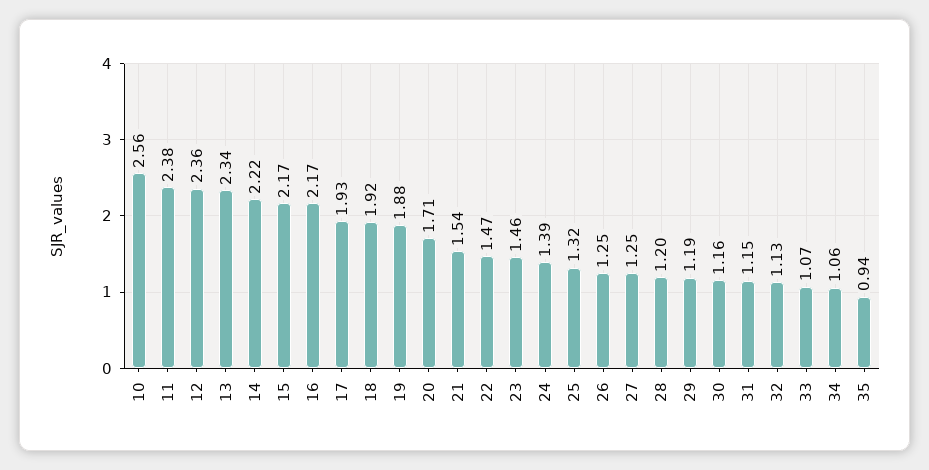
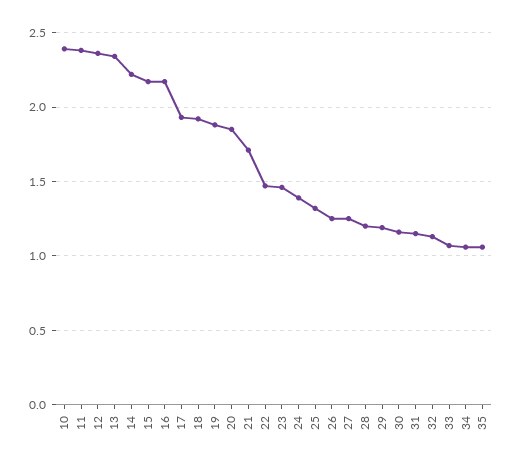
10: 2.56 -> 2.4
20: 1.71 -> 1.85
21: 1.54 -> 1.7
35: 0.94 -> 1.05

